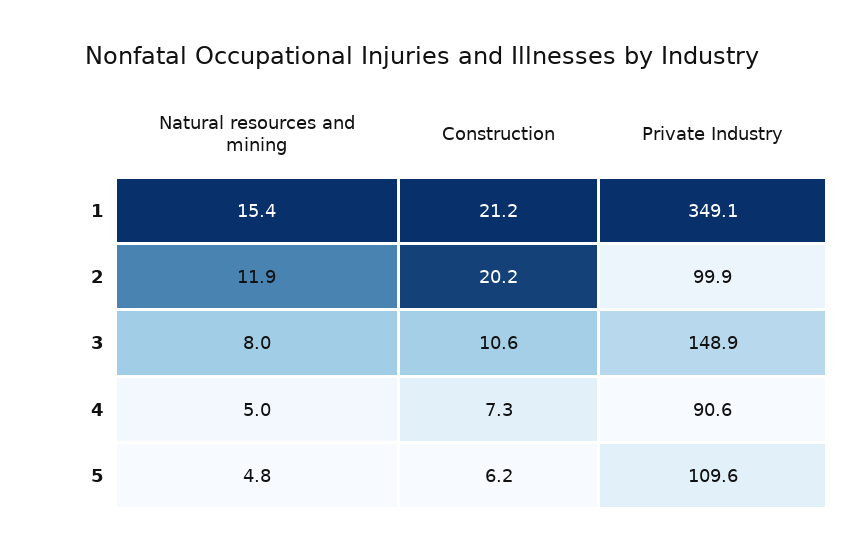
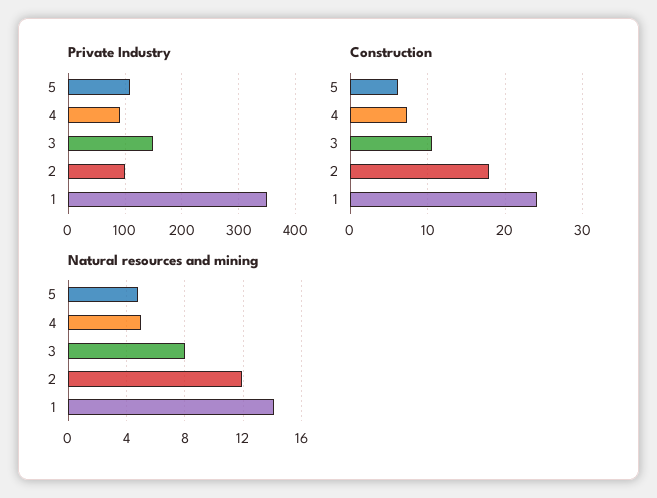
Natural resources and mining, 1: 15.4 -> 14
Construction, 1: 21.2 -> 24
Construction, 2: 20.2 -> 18

